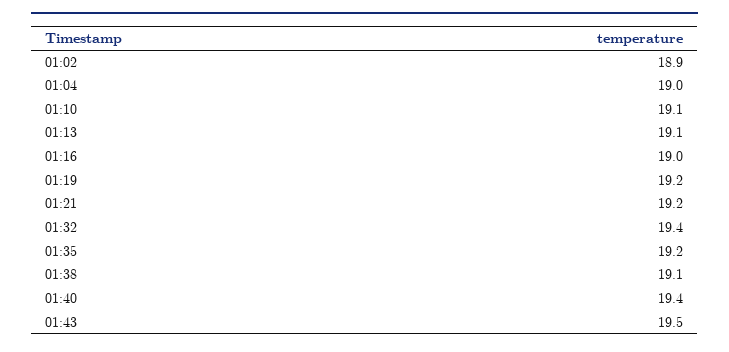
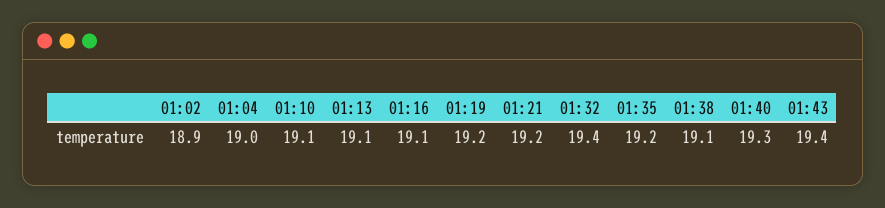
01:16: 19 -> 19.1
01:40: 19.4 -> 19.3
01:43: 19.5 -> 19.4

